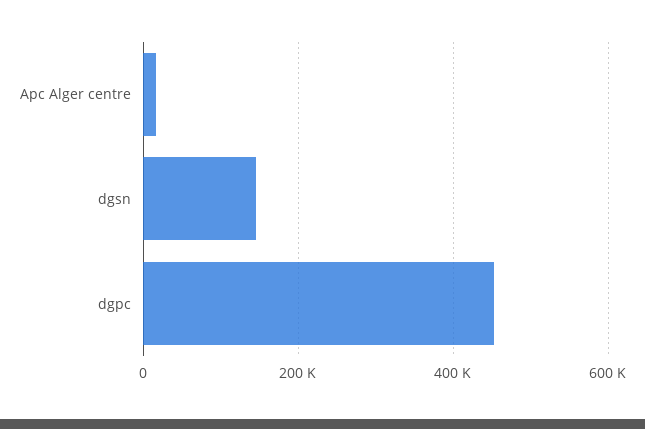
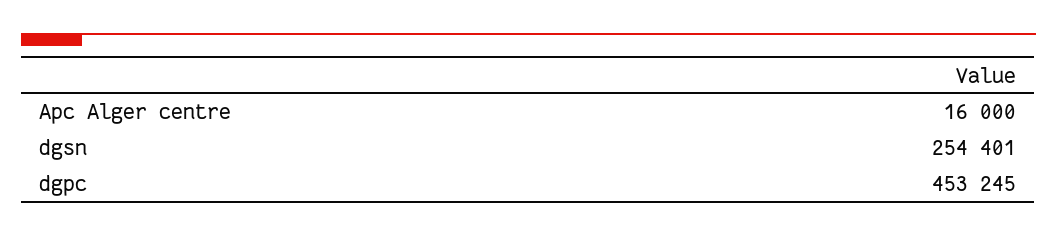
dgsn: 140000 -> 254401

